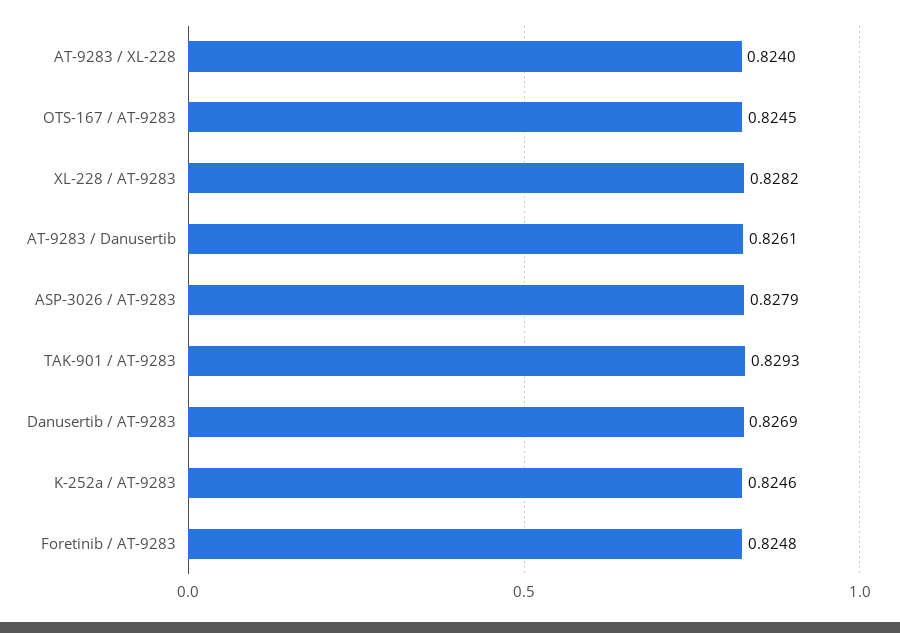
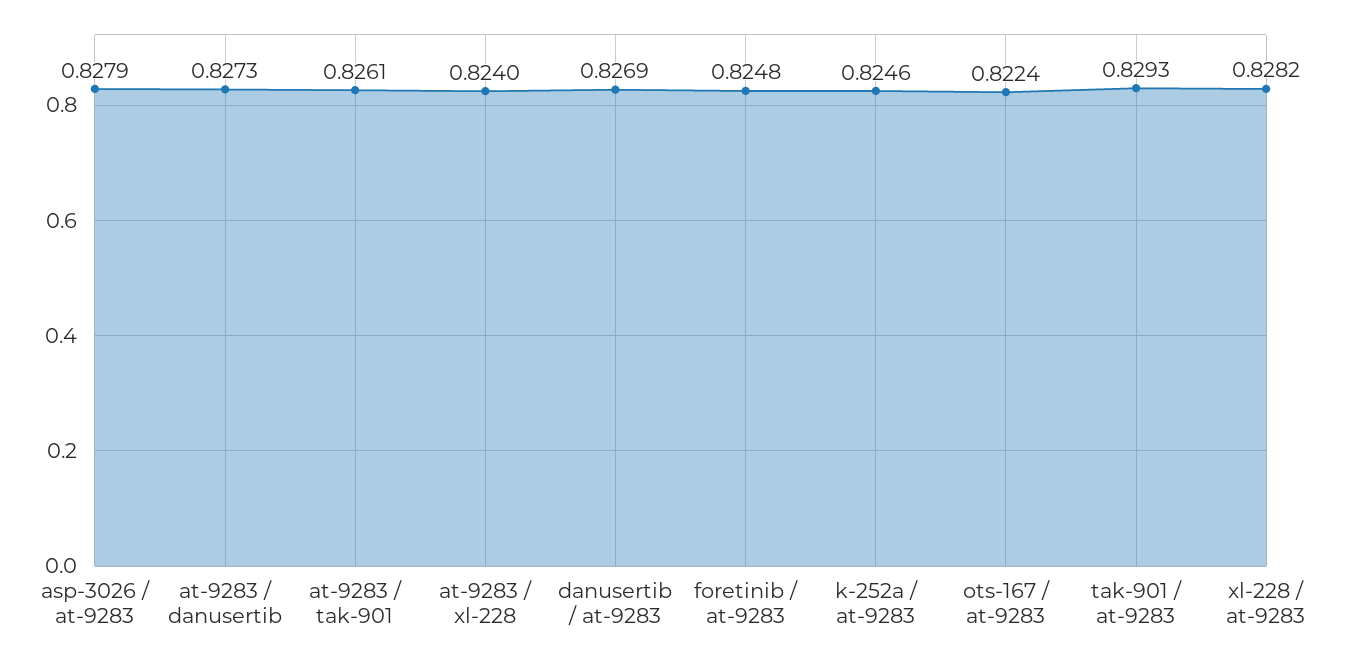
OTS-167 / AT-9283: 0.8245 -> 0.8224
AT-9283 / Danusertib: 0.8261 -> 0.8273
at-9283 / tak-901: none -> 0.8261

